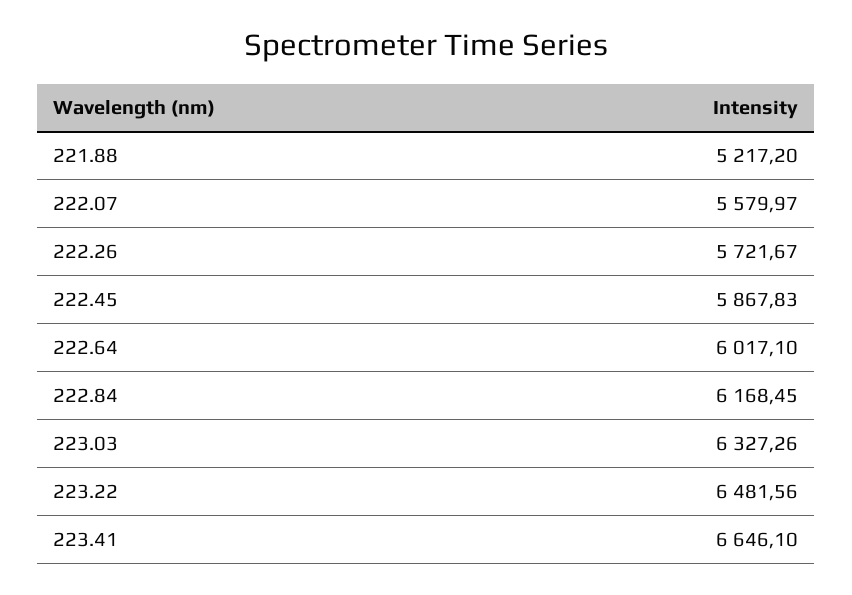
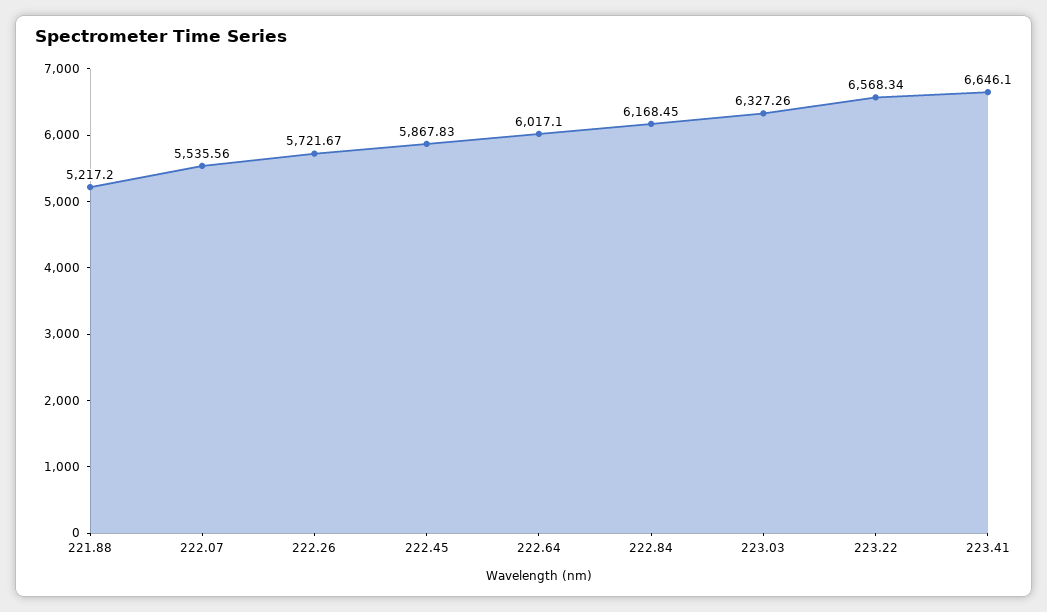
222.07: 5579.97 -> 5535.56
223.22: 6481.56 -> 6568.34

